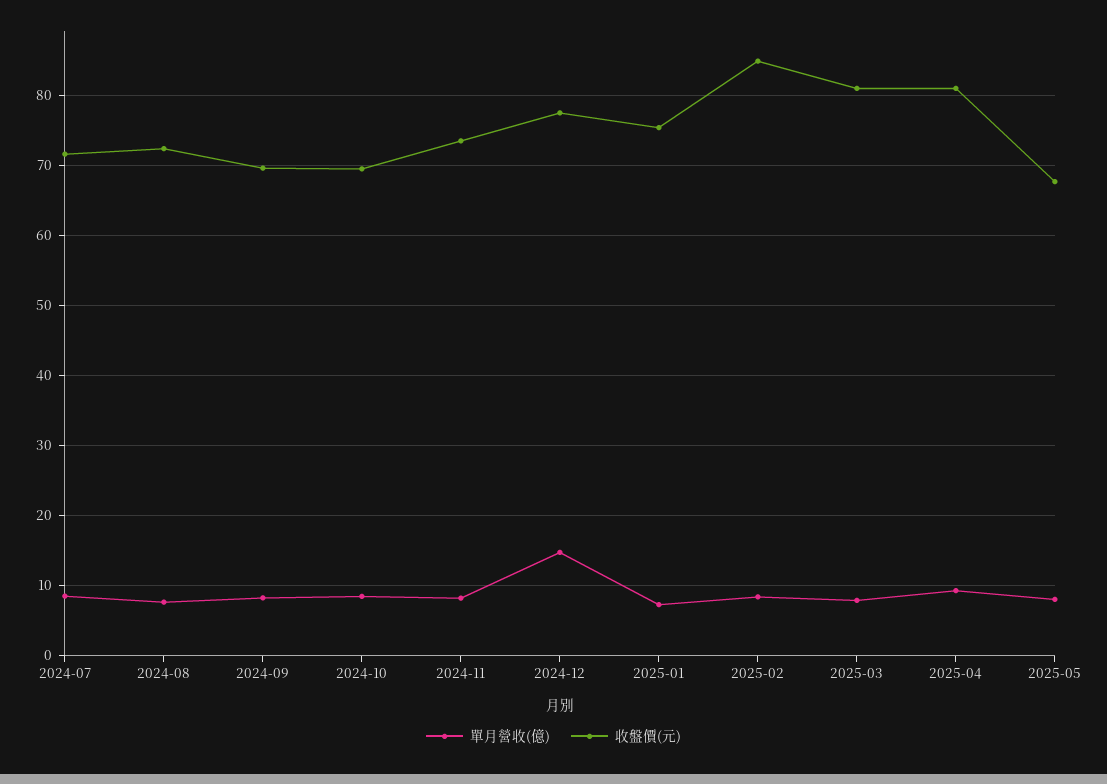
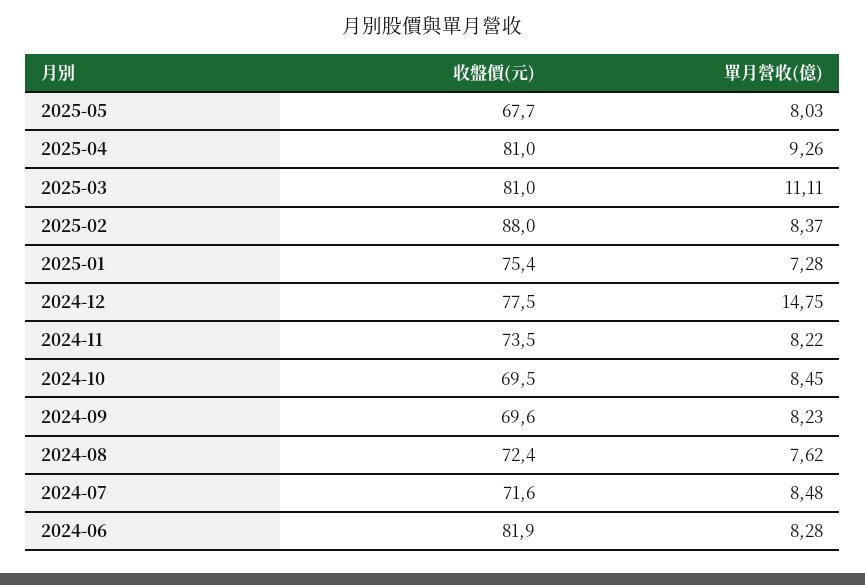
收盤價(元), 2025-02: 85 -> 88
單月營收(億), 2025-03: 8 -> 11.11
收盤價(元), 2024-06: none -> 81.9
單月營收(億), 2024-06: none -> 8.28

